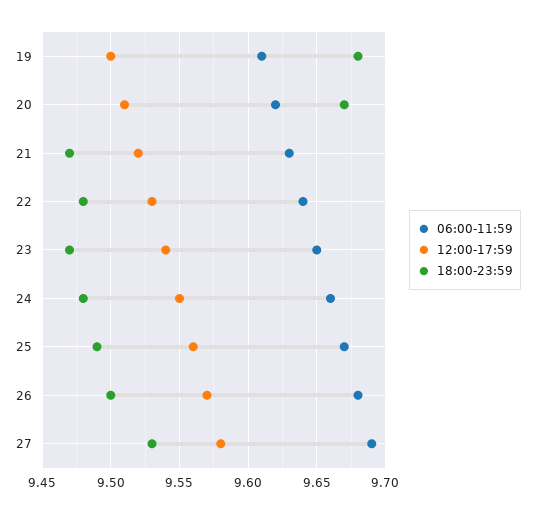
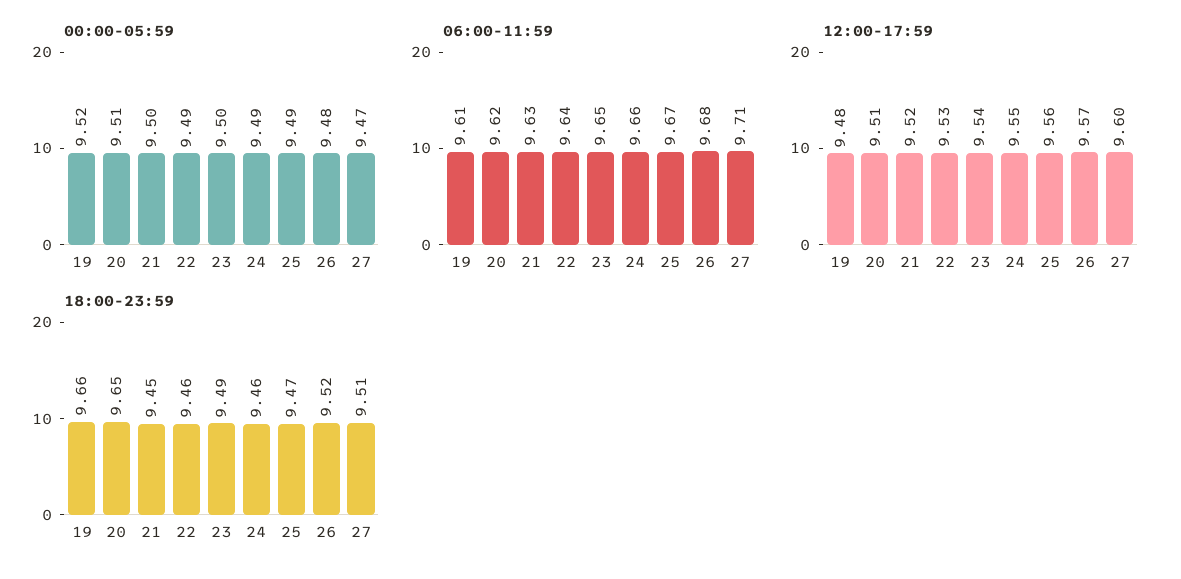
12:00-17:59, 19: 9.5 -> 9.48
18:00-23:59, 19: 9.68 -> 9.66
18:00-23:59, 20: 9.67 -> 9.65
18:00-23:59, 21: 9.47 -> 9.45
18:00-23:59, 22: 9.48 -> 9.46
18:00-23:59, 23: 9.47 -> 9.49
18:00-23:59, 24: 9.48 -> 9.46
18:00-23:59, 25: 9.49 -> 9.47
18:00-23:59, 26: 9.5 -> 9.52
06:00-11:59, 27: 9.69 -> 9.71
12:00-17:59, 27: 9.58 -> 9.6
18:00-23:59, 27: 9.53 -> 9.51
00:00-05:59, 19: none -> 9.52
00:00-05:59, 20: none -> 9.51
00:00-05:59, 21: none -> 9.5
00:00-05:59, 22: none -> 9.49
00:00-05:59, 23: none -> 9.5
00:00-05:59, 24: none -> 9.49
00:00-05:59, 25: none -> 9.49
00:00-05:59, 26: none -> 9.48
00:00-05:59, 27: none -> 9.47

